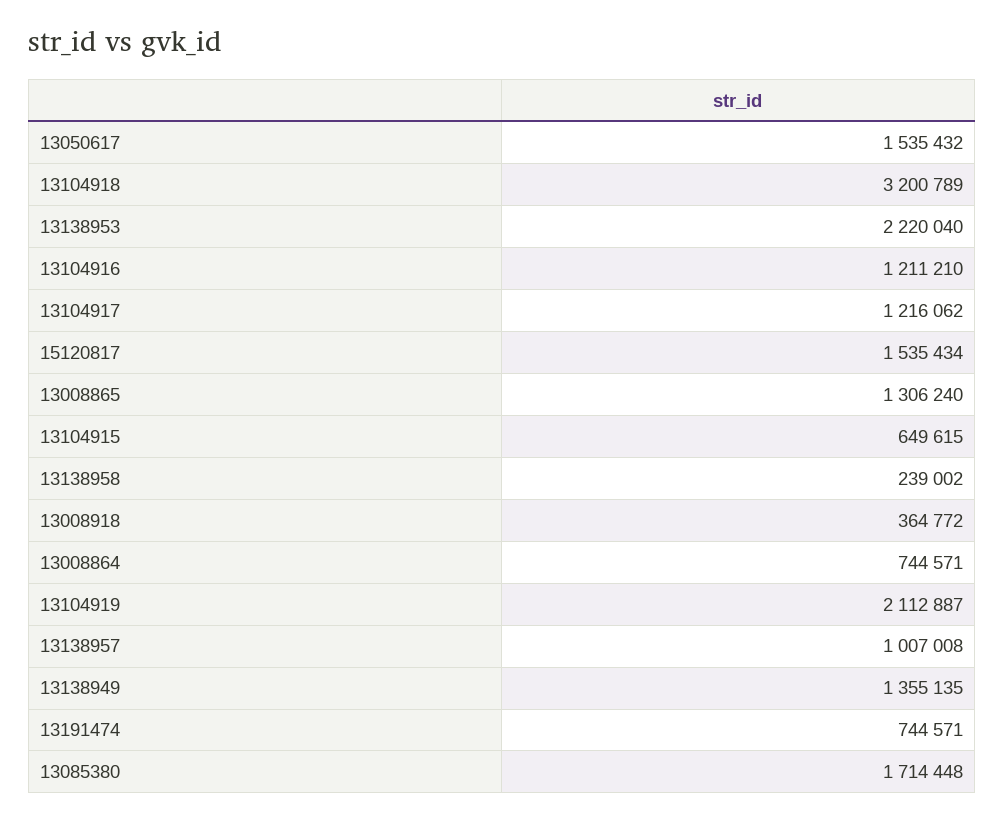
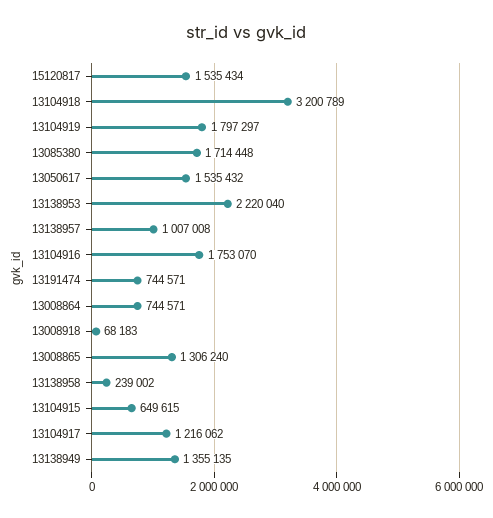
13104916: 1211210 -> 1753070
13008918: 364772 -> 68183
13104919: 2112887 -> 1797297

